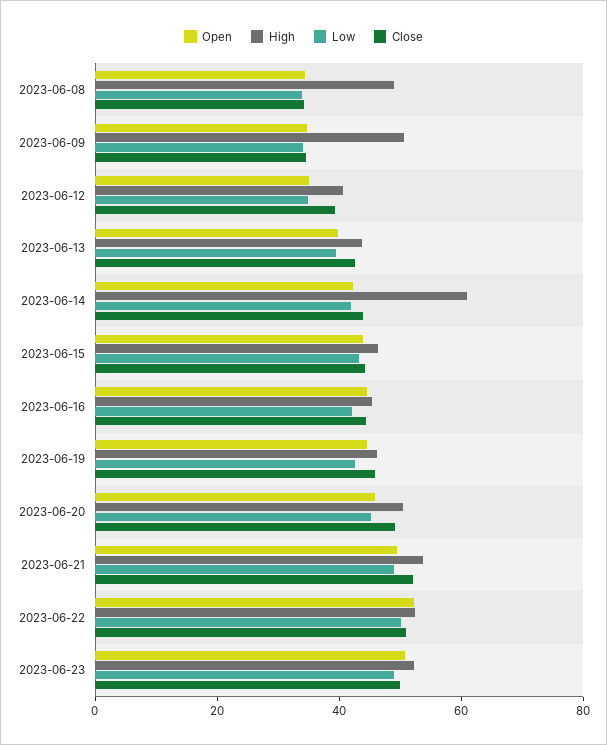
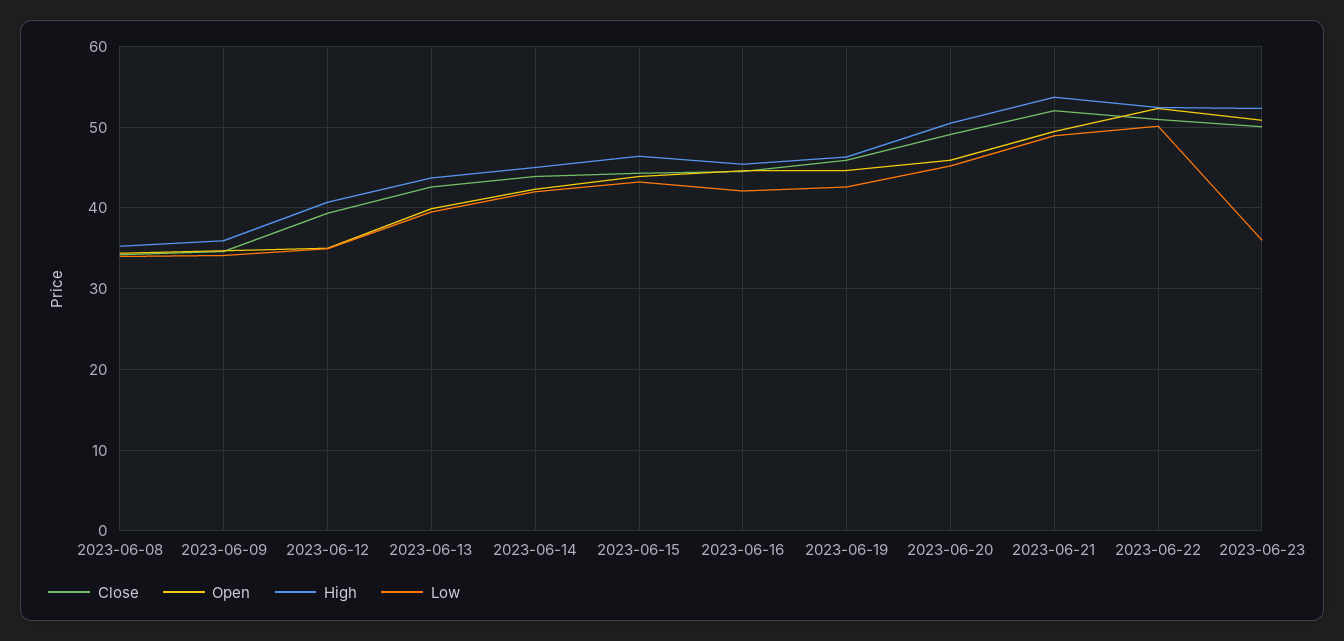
High, 2023-06-08: 50 -> 35
High, 2023-06-09: 50 -> 36
High, 2023-06-14: 60 -> 45
Low, 2023-06-23: 50 -> 36

